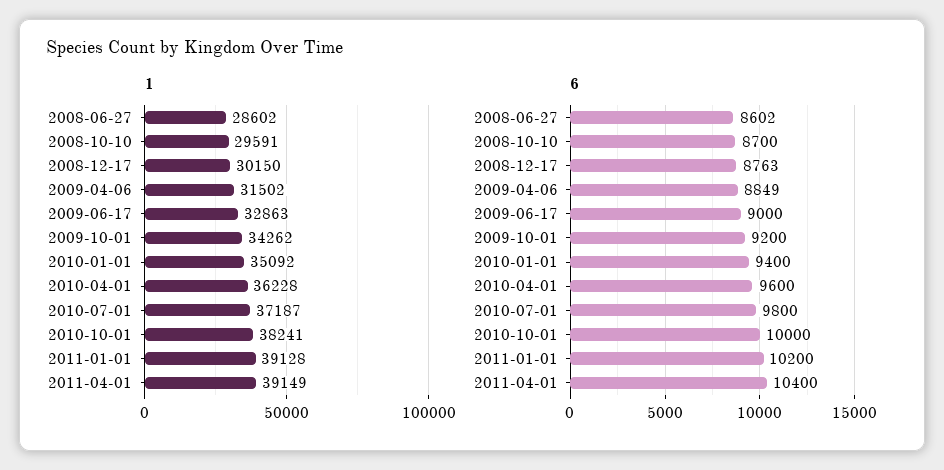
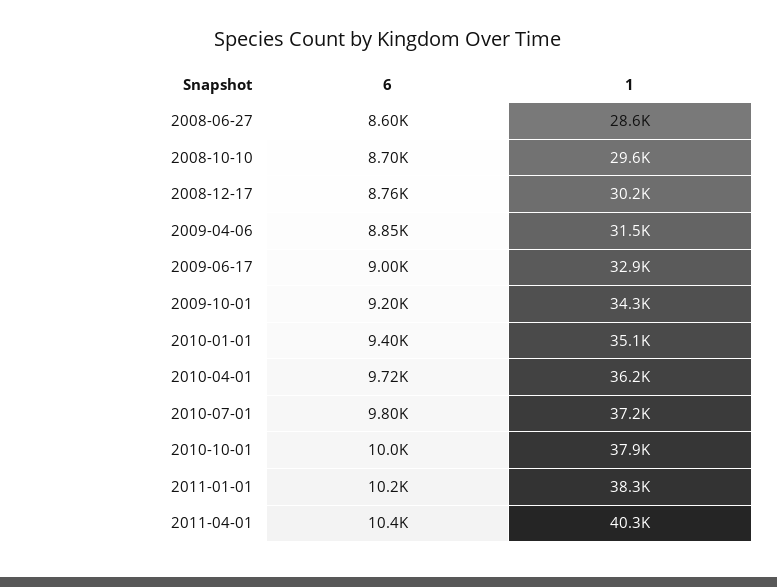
1, 2010-10-01: 38241 -> 37900
1, 2011-01-01: 39128 -> 38300
1, 2011-04-01: 39149 -> 40300
6, 2010-04-01: 9600 -> 9720

